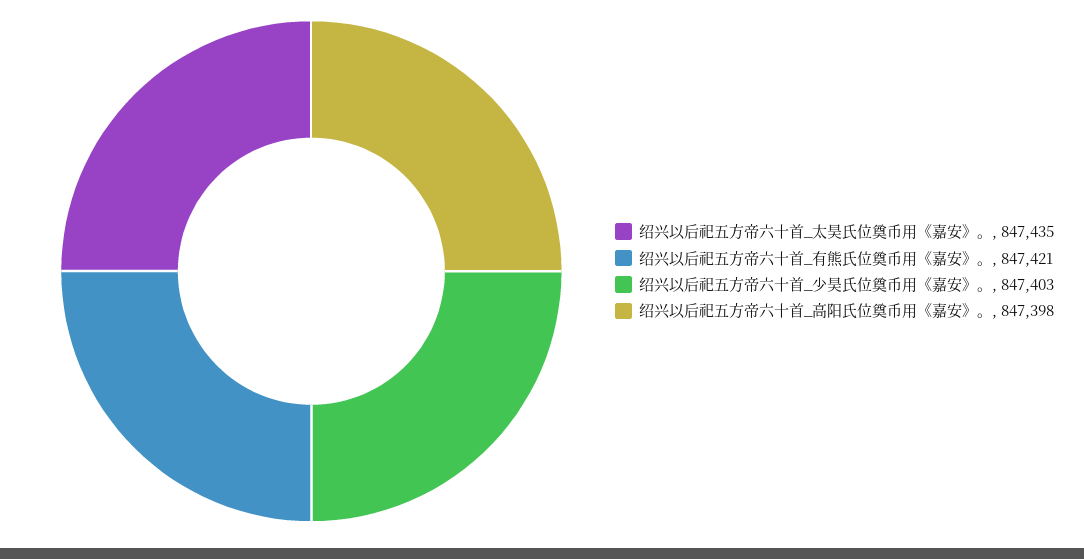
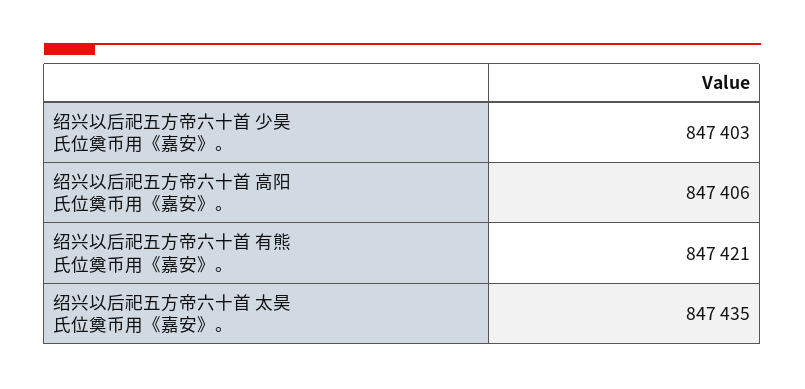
绍兴以后祀五方帝六十首_高阳氏位奠币用《嘉安》。: 847398 -> 847406

